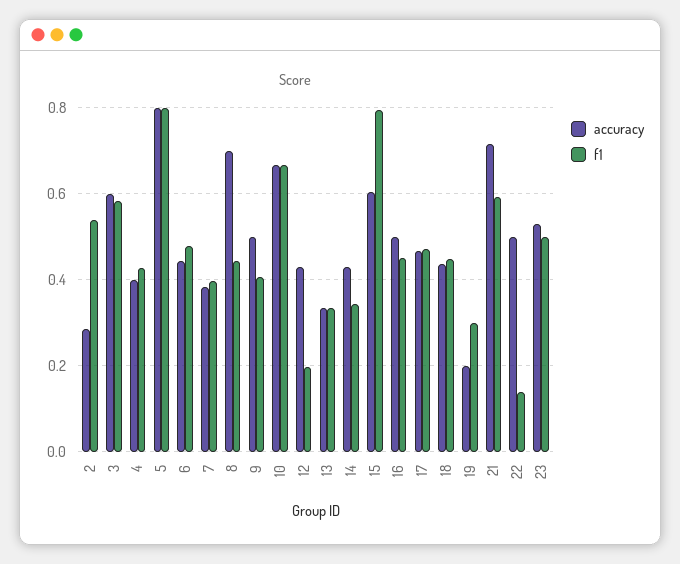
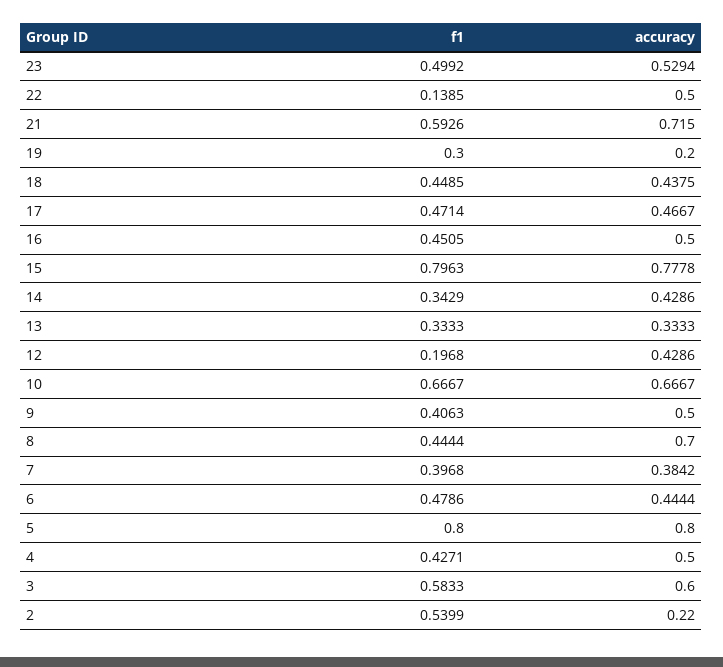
accuracy, 2: 0.28 -> 0.22
accuracy, 4: 0.4 -> 0.5
accuracy, 15: 0.6 -> 0.7778

